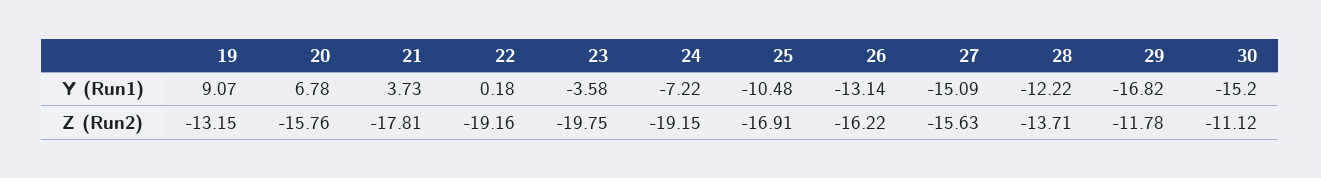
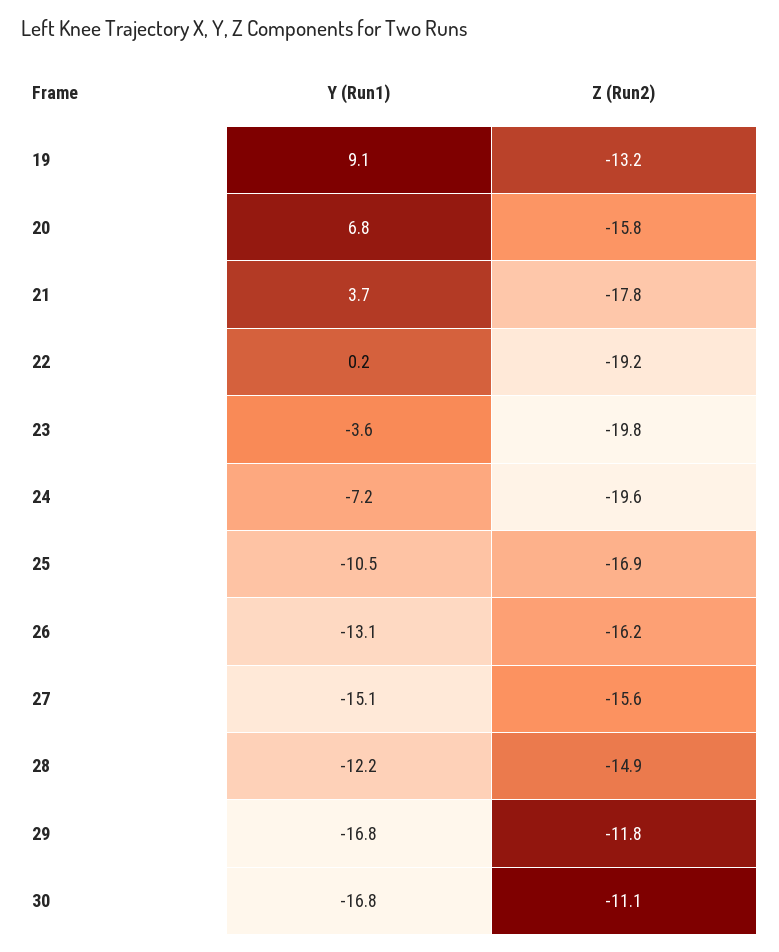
30, Y (Run1): -15.2 -> -16.8
24, Z (Run2): -19.15 -> -19.6
28, Z (Run2): -13.71 -> -14.9

